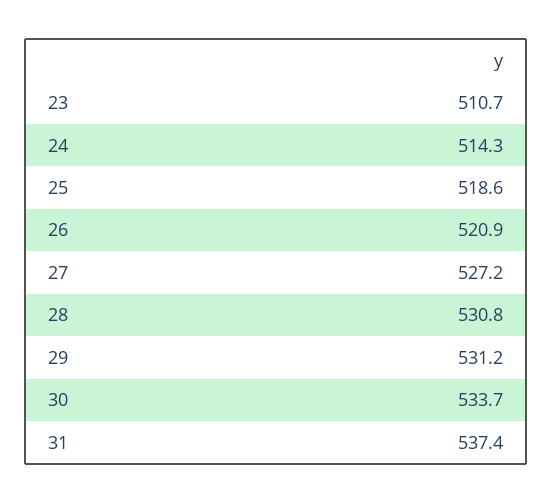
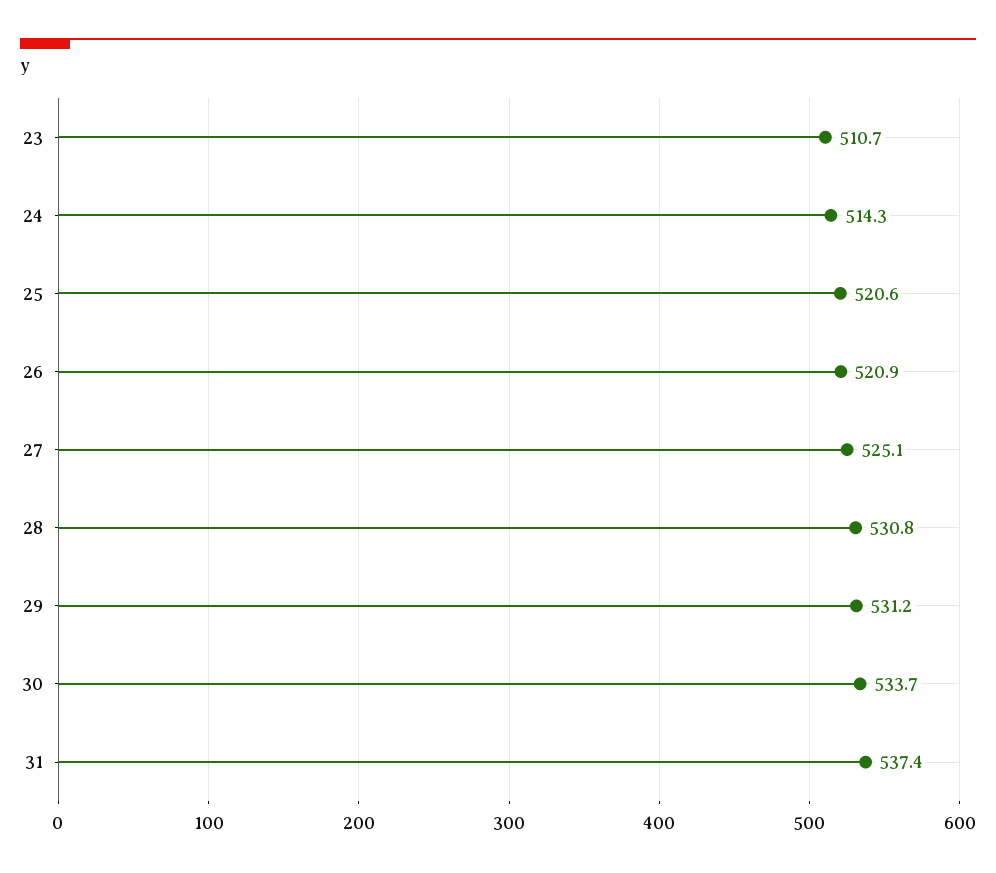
25: 518.6 -> 520.6
27: 527.2 -> 525.1

